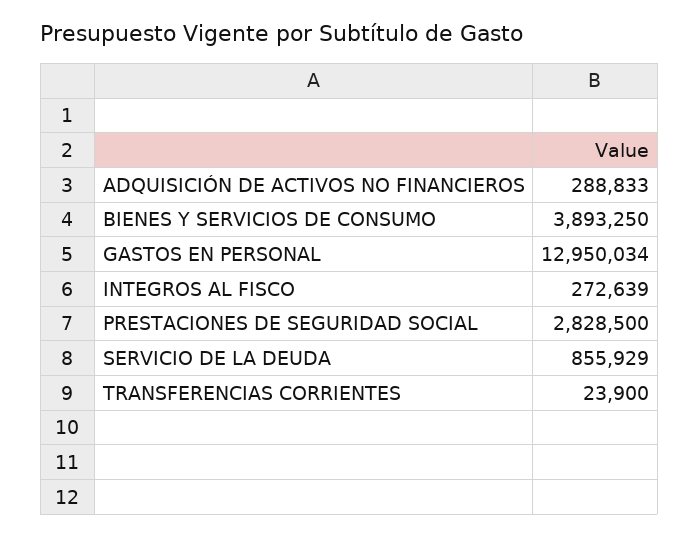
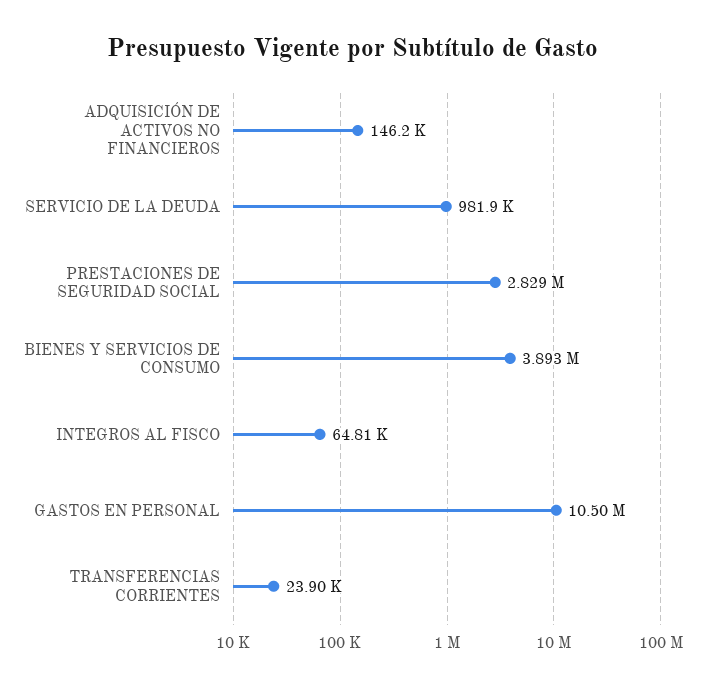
ADQUISICIÓN DE ACTIVOS NO FINANCIEROS: 288833 -> 146200
GASTOS EN PERSONAL: 12950034 -> 10500000
INTEGROS AL FISCO: 272639 -> 64810
SERVICIO DE LA DEUDA: 855929 -> 981900

